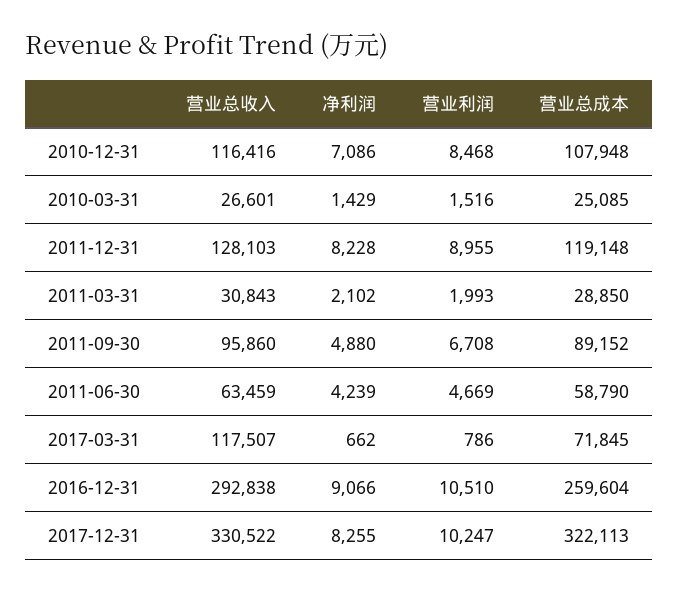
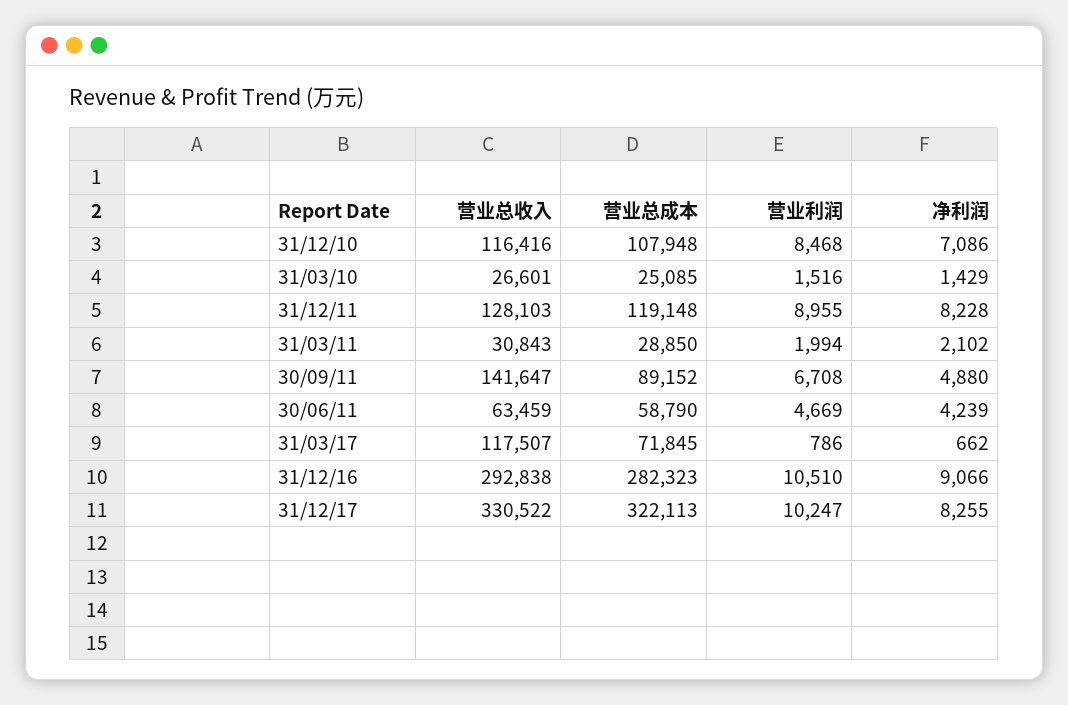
营业利润, 2011-03-31: 1993 -> 1994
营业总收入, 2011-09-30: 95860 -> 141647
营业总成本, 2016-12-31: 259604 -> 282323

